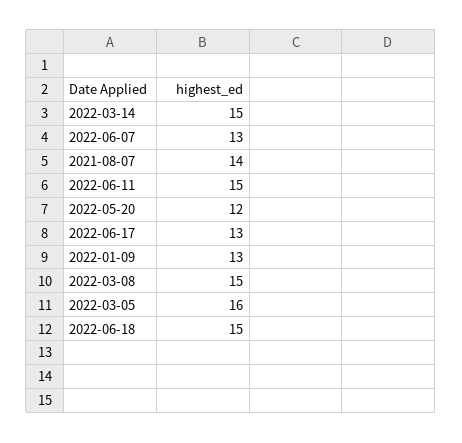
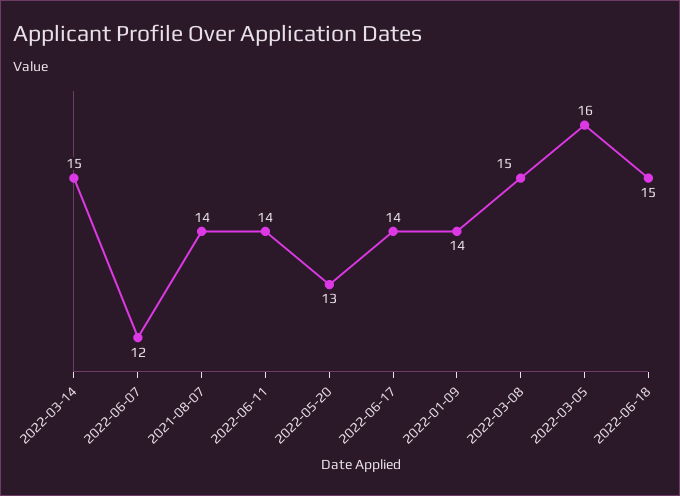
2022-06-07: 13 -> 12
2022-06-11: 15 -> 14
2022-05-20: 12 -> 13
2022-06-17: 13 -> 14
2022-01-09: 13 -> 14

